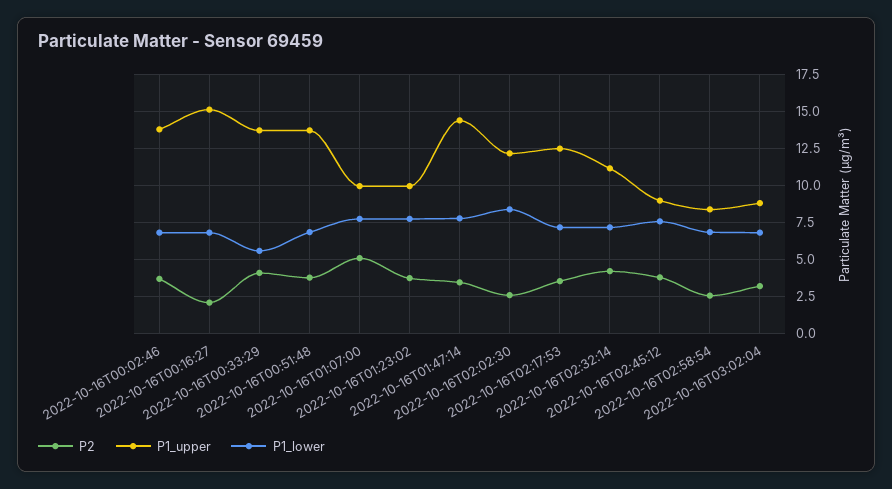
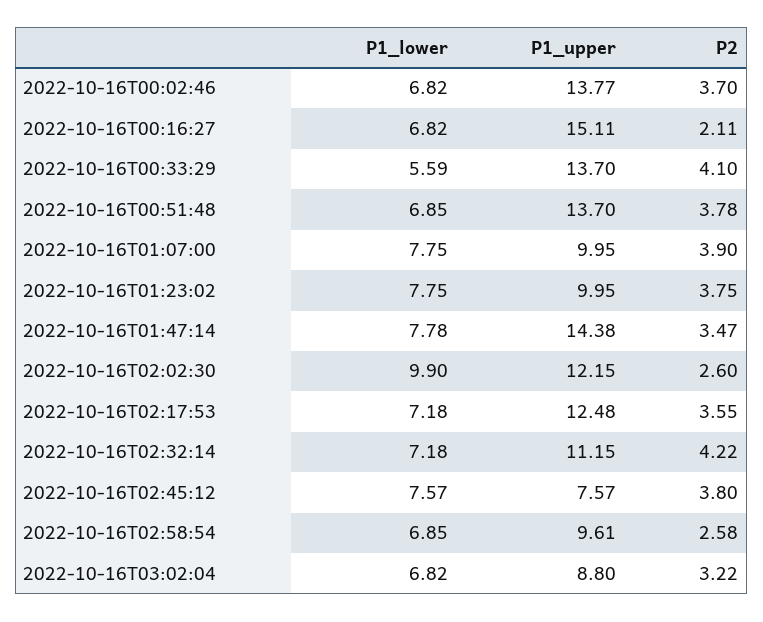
P2, 2022-10-16T01:07:00: 5 -> 3.9
P1_lower, 2022-10-16T02:02:30: 8.5 -> 9.9
P1_upper, 2022-10-16T02:45:12: 9 -> 7.57
P1_upper, 2022-10-16T02:58:54: 8.5 -> 9.61

